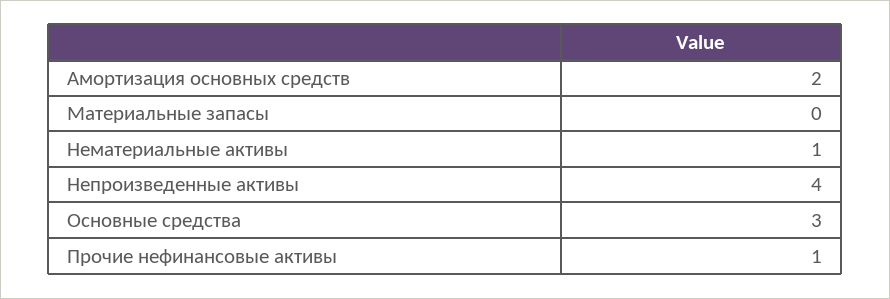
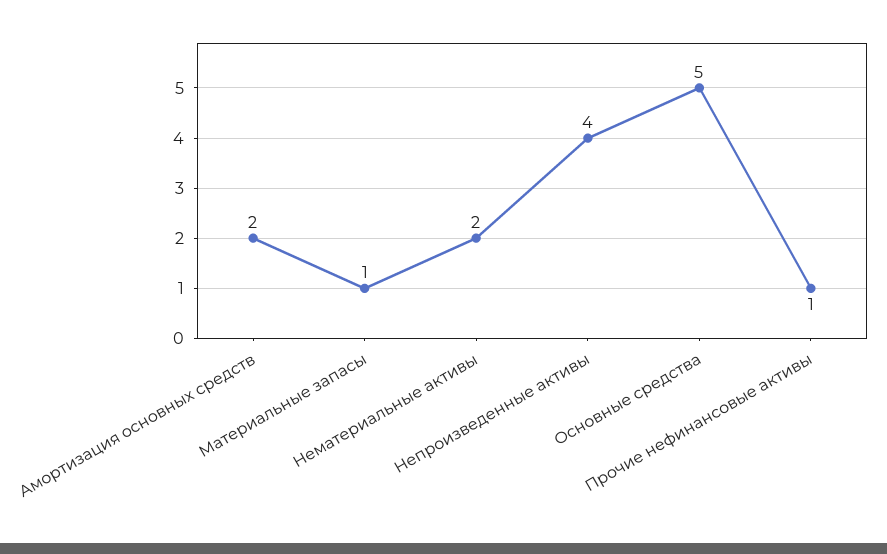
Материальные запасы: 0 -> 1
Нематериальные активы: 1 -> 2
Основные средства: 3 -> 5

